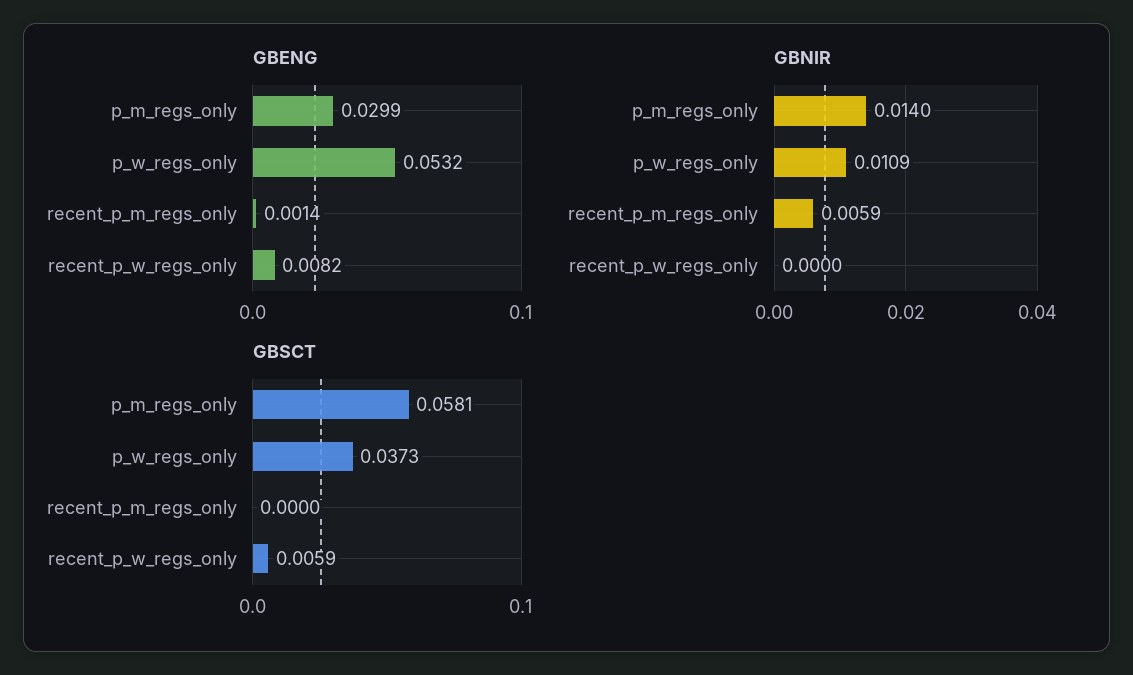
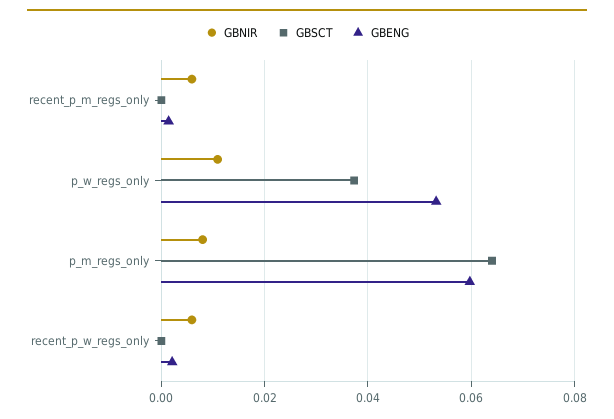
GBENG, p_m_regs_only: 0.0299 -> 0.06
GBENG, recent_p_w_regs_only: 0.0082 -> 0.002
GBNIR, p_m_regs_only: 0.014 -> 0.008
GBNIR, recent_p_w_regs_only: 0 -> 0.006
GBSCT, p_m_regs_only: 0.0581 -> 0.064
GBSCT, recent_p_w_regs_only: 0.0059 -> 0

